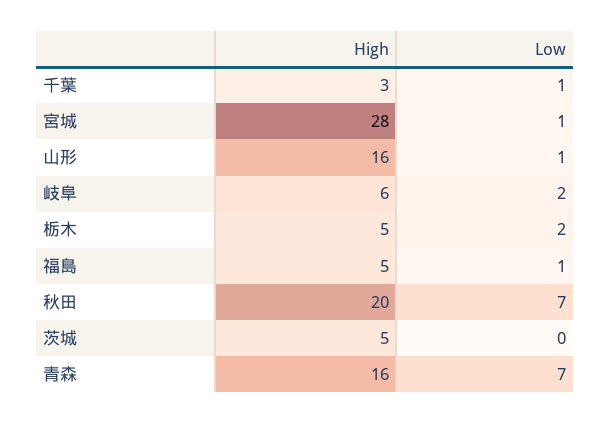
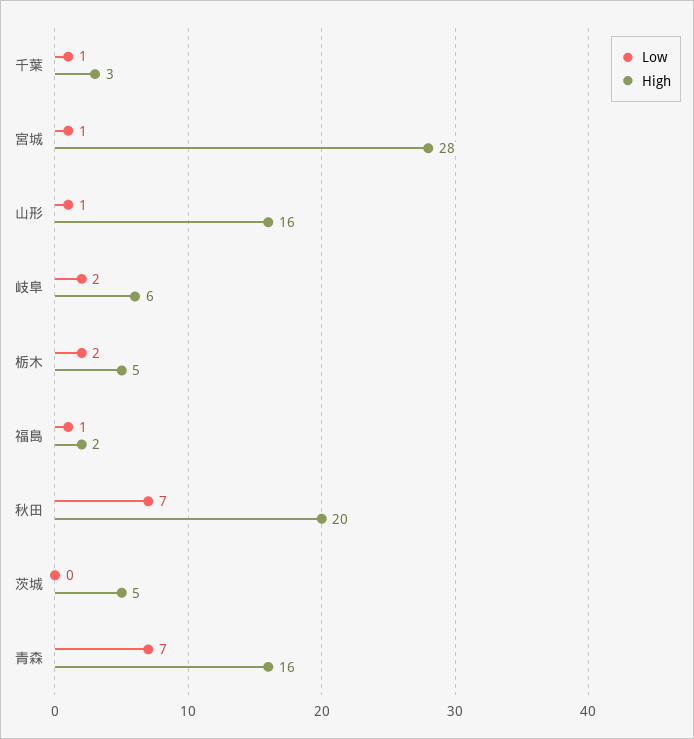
High, 福島: 5 -> 2

